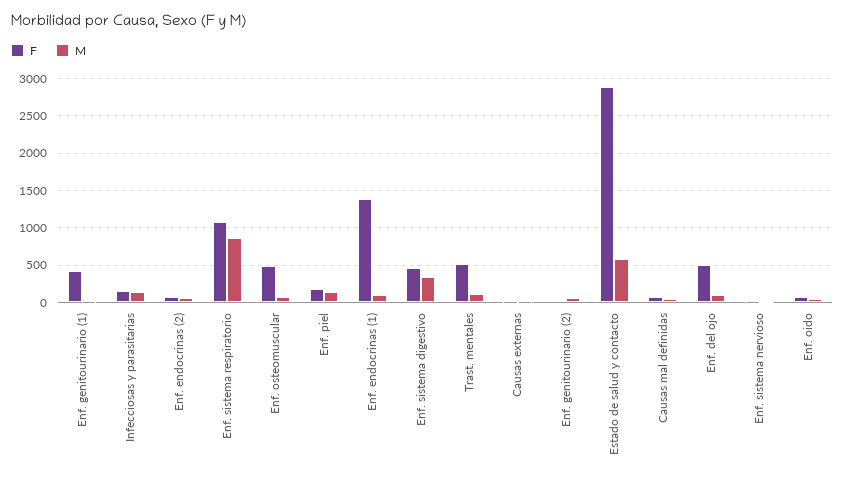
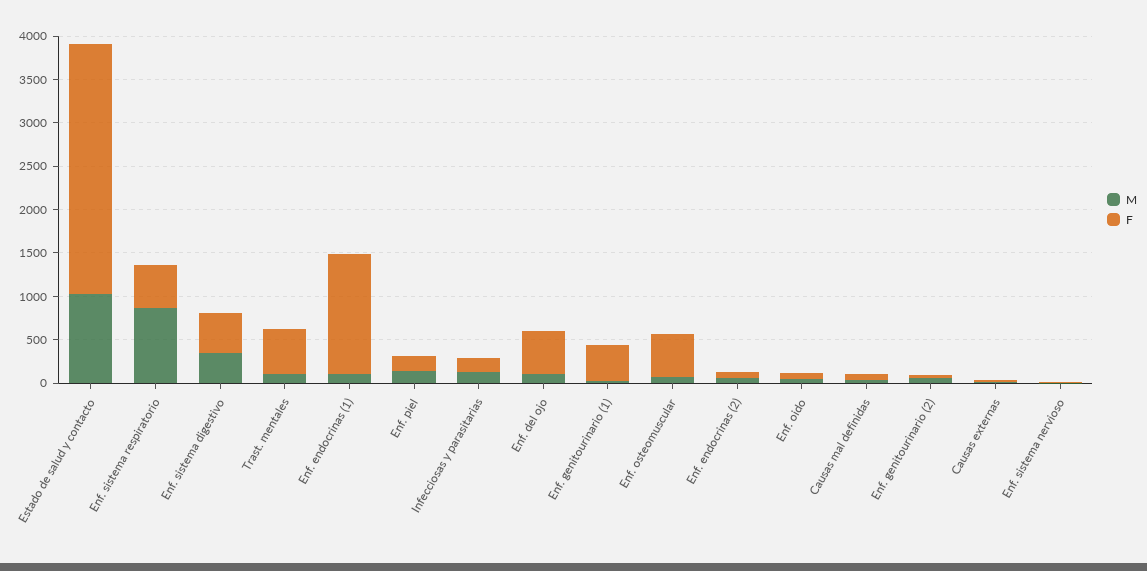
F, Enf. sistema respiratorio: 1100 -> 500
M, Estado de salud y contacto: 600 -> 1000

